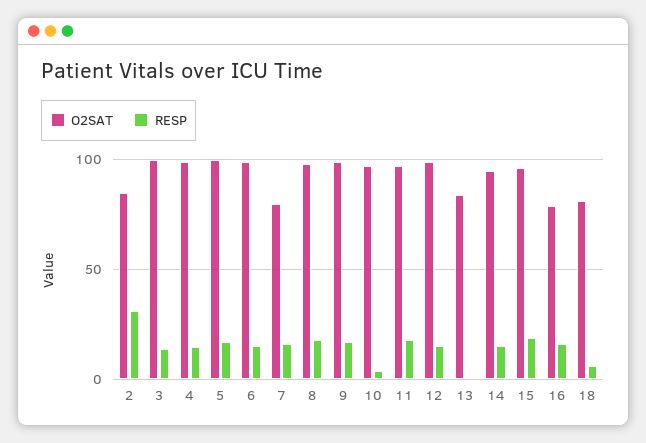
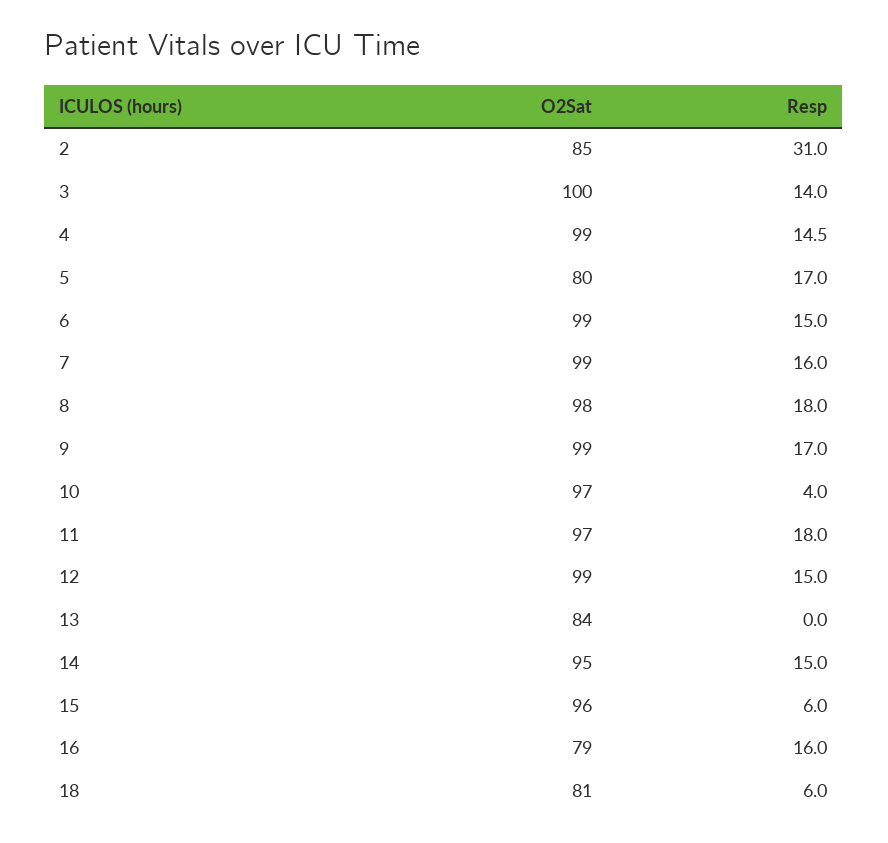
O2SAT, 5: 100 -> 80
O2SAT, 7: 80 -> 99
RESP, 15: 20 -> 6

